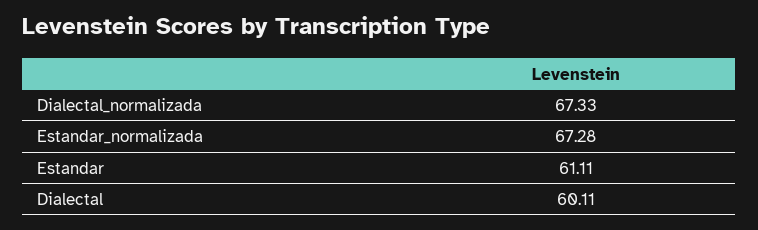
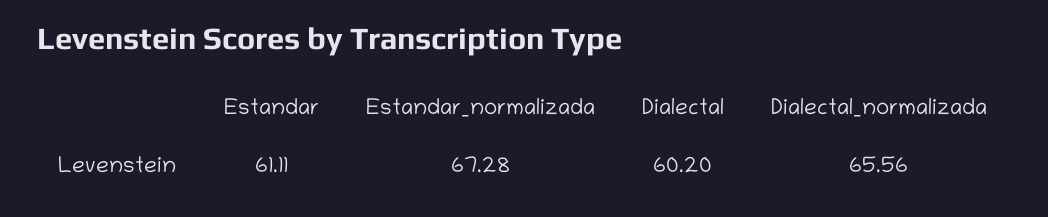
Dialectal_normalizada: 67.33 -> 65.56
Dialectal: 60.11 -> 60.2

